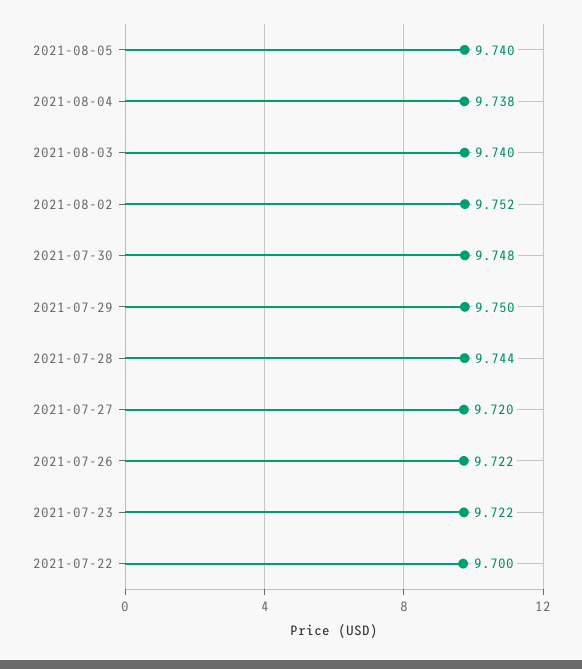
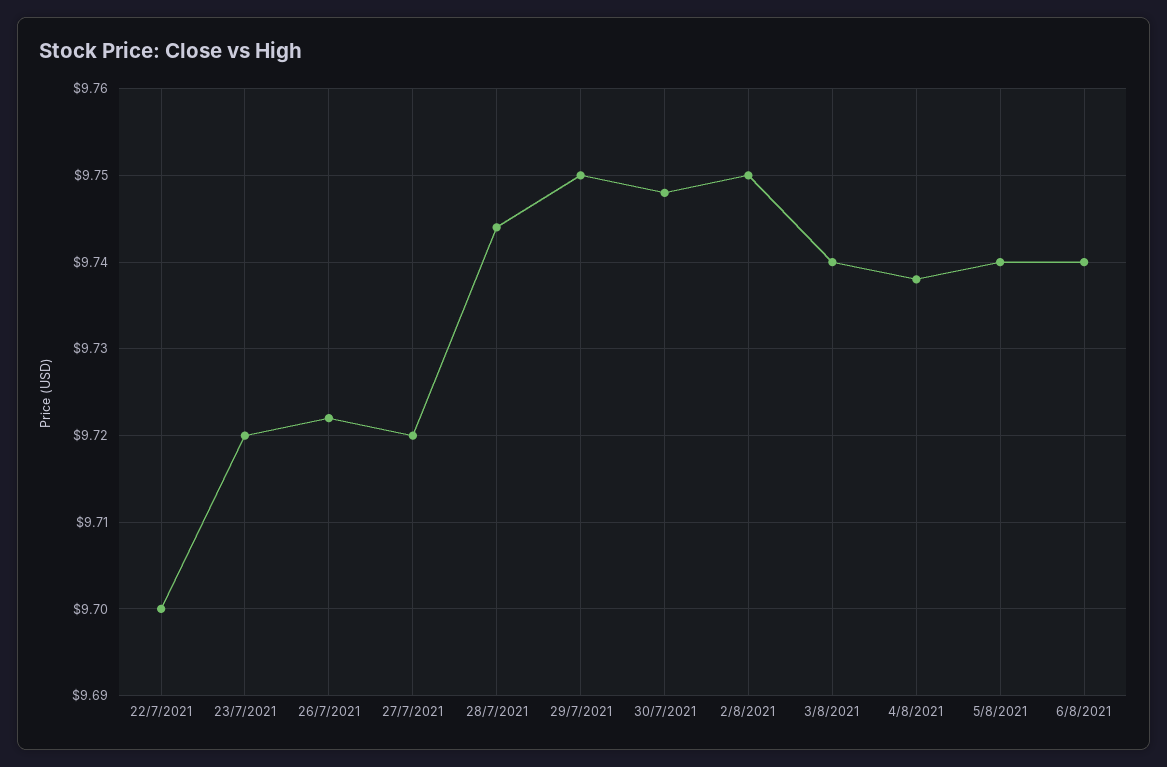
2021-08-02: 9.752 -> 9.75
2021-07-23: 9.722 -> 9.72
6/8/2021: none -> 9.74

